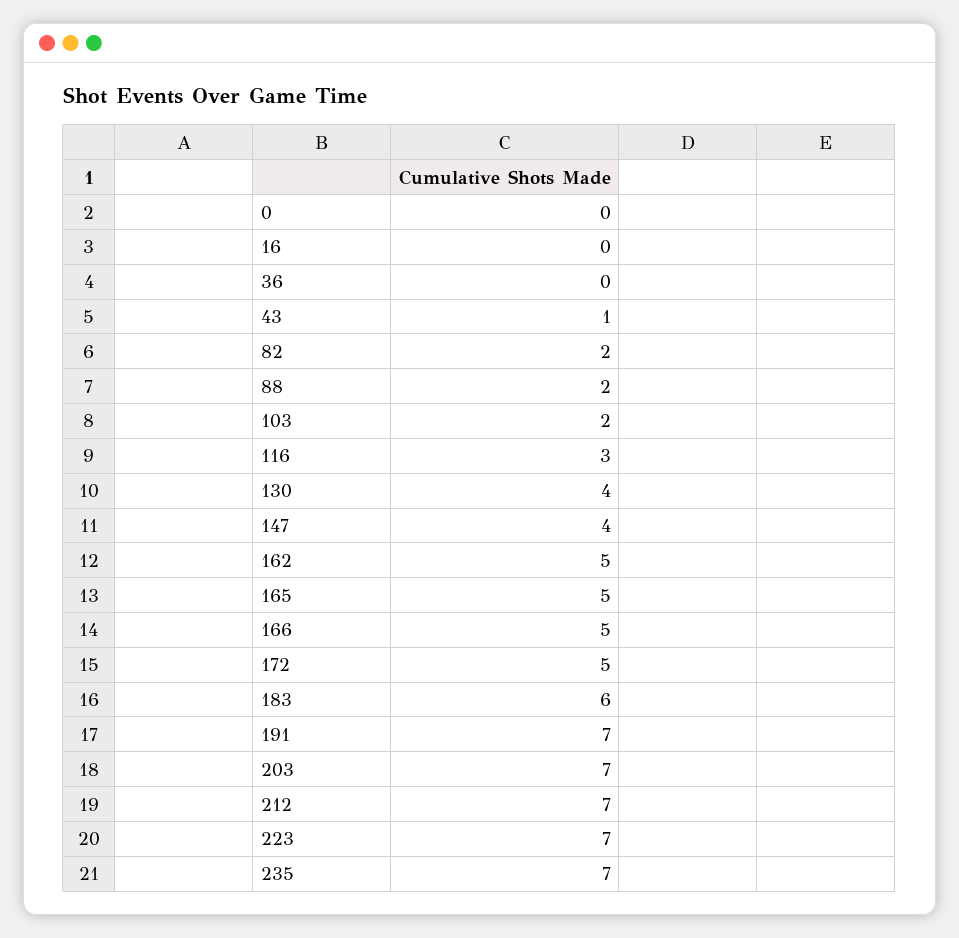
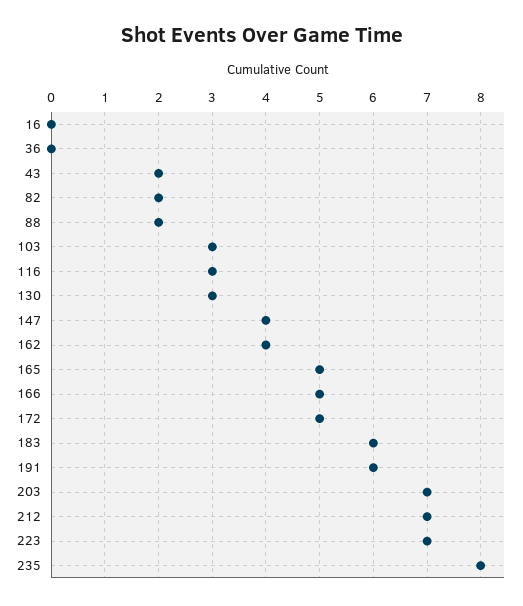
0: 0 -> none
43: 1 -> 2
103: 2 -> 3
130: 4 -> 3
162: 5 -> 4
191: 7 -> 6
235: 7 -> 8

